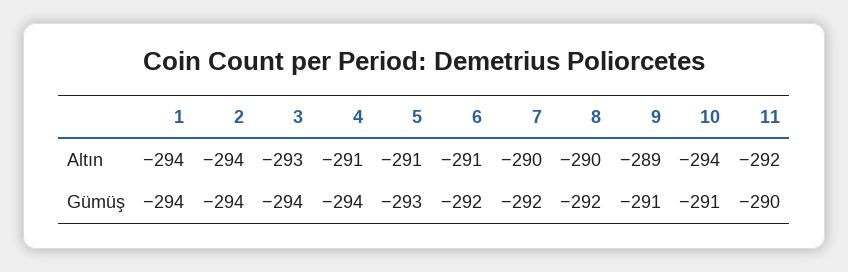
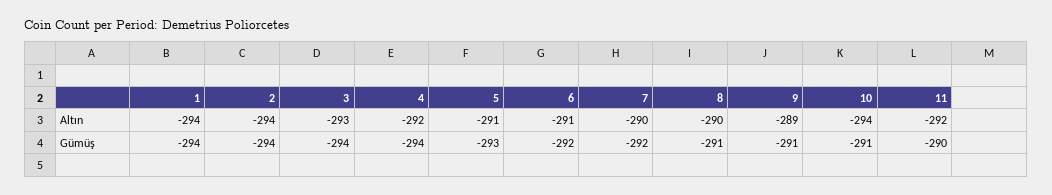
4, Altın: -291 -> -292
8, Gümüş: -292 -> -291

